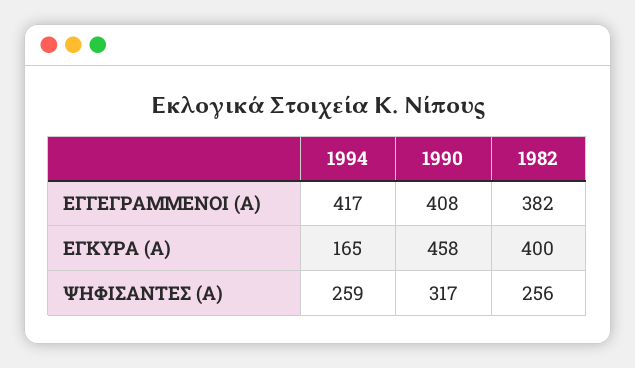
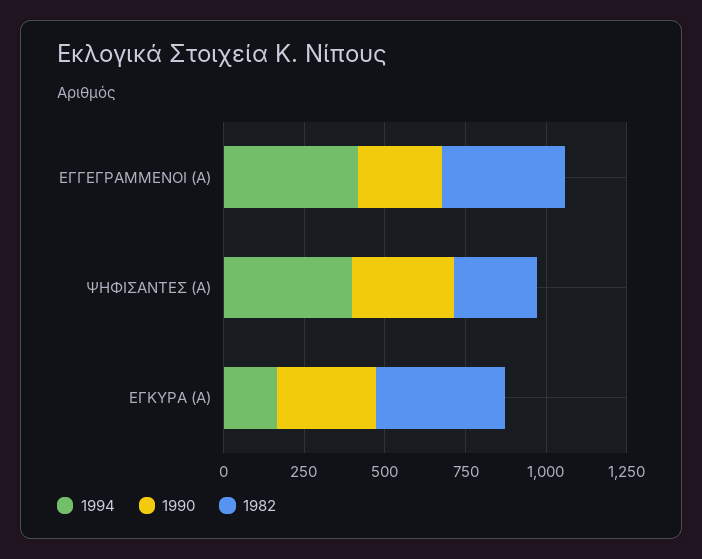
1990, ΕΓΓΕΓΡΑΜΜΕΝΟΙ (Α): 408 -> 250
1990, ΕΓΚΥΡΑ (Α): 458 -> 300
1994, ΨΗΦΙΣΑΝΤΕΣ (Α): 259 -> 400

